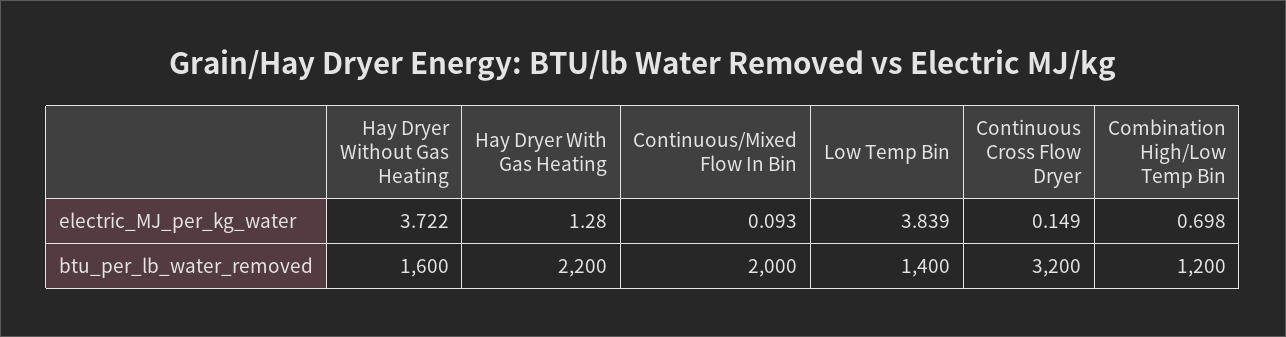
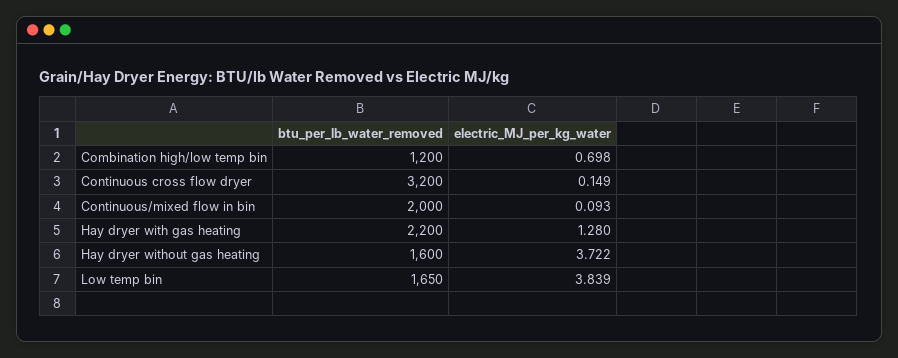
Low Temp Bin, btu_per_lb_water_removed: 1400 -> 1650

